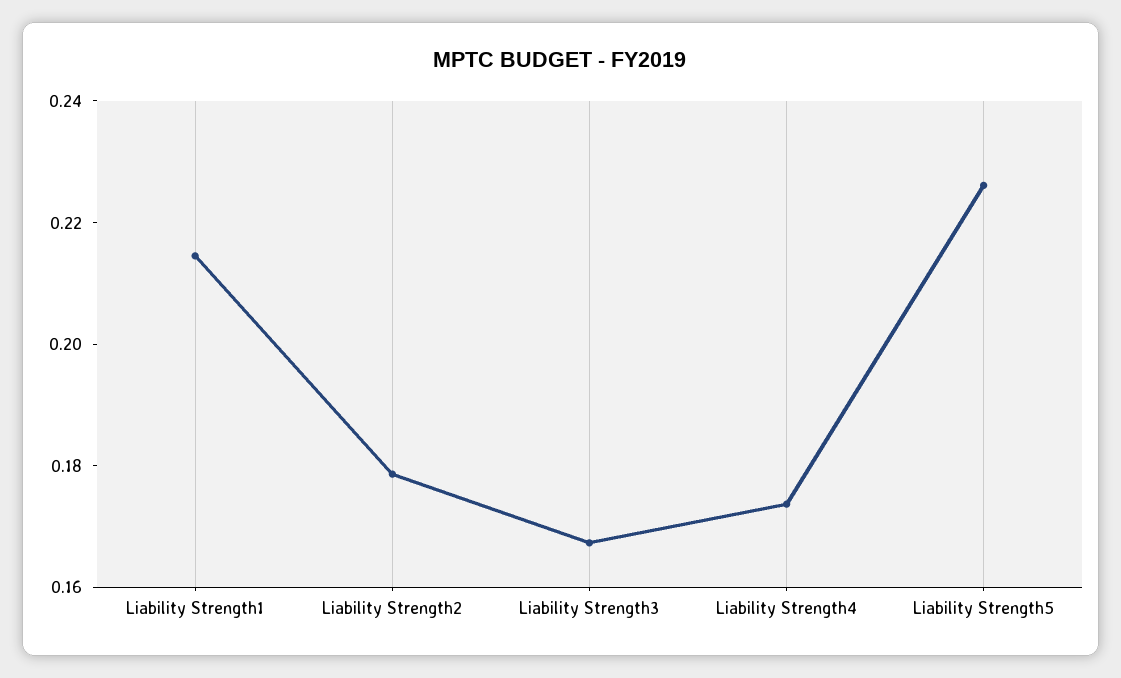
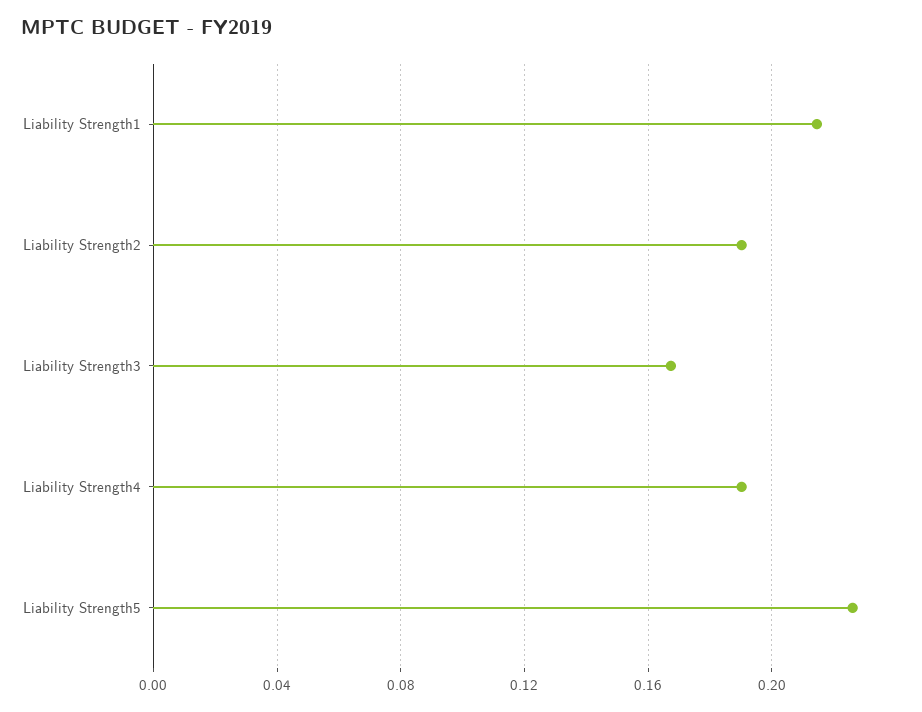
Liability Strength2: 0.18 -> 0.19
Liability Strength4: 0.175 -> 0.19

